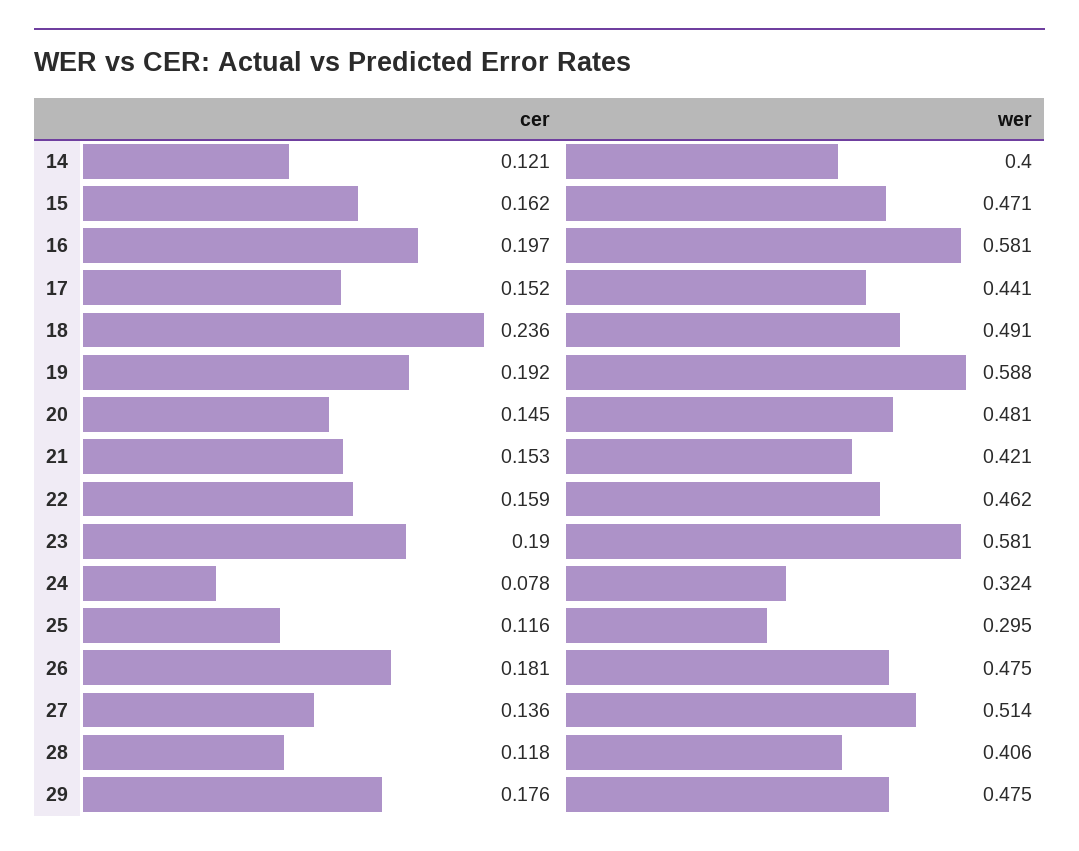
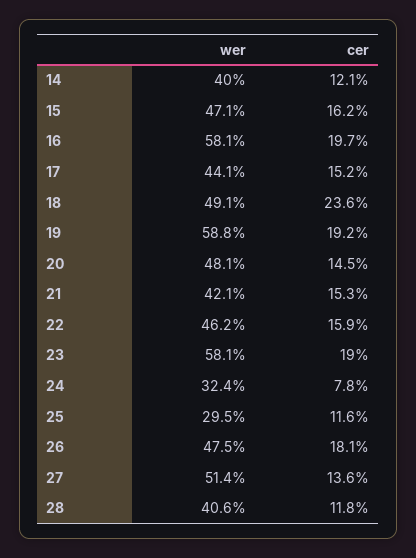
cer, 29: 0.176 -> none
wer, 29: 0.475 -> none

